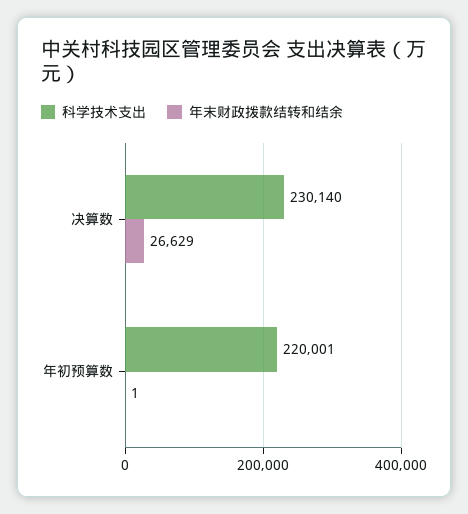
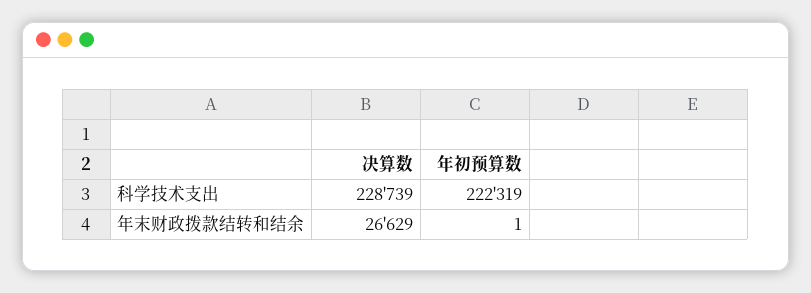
科学技术支出, 决算数: 230140 -> 228739
科学技术支出, 年初预算数: 220001 -> 222319

